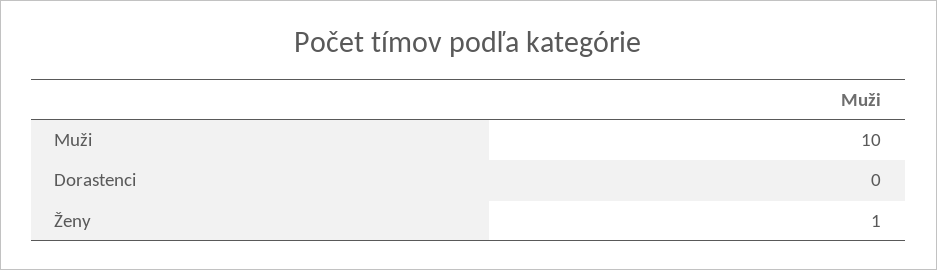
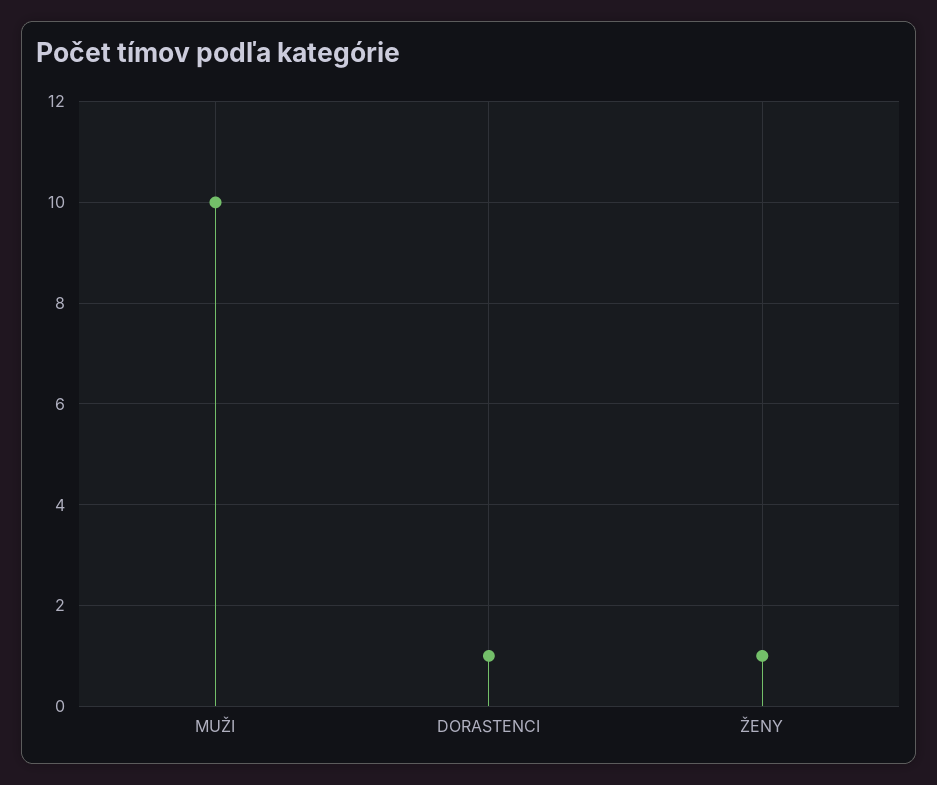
Dorastenci: 0 -> 1

